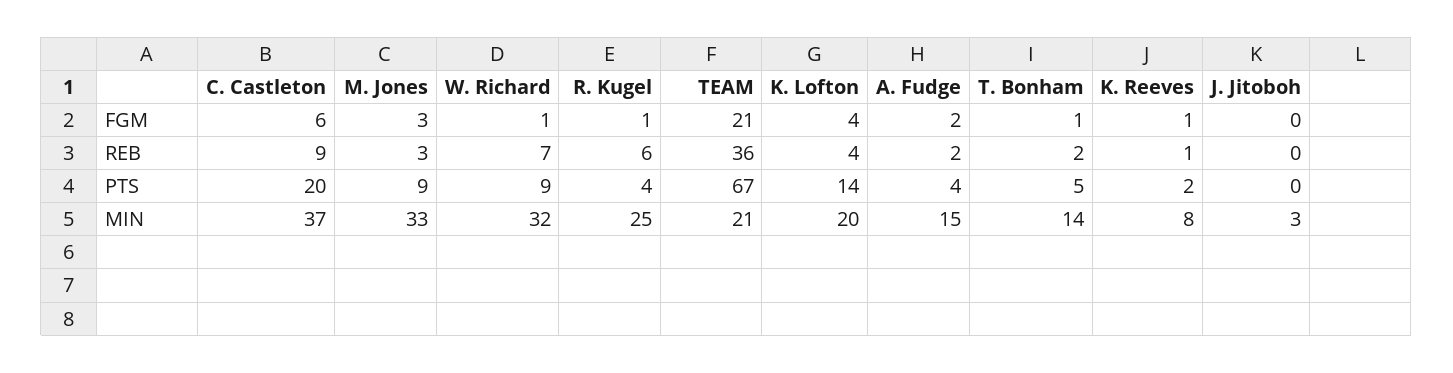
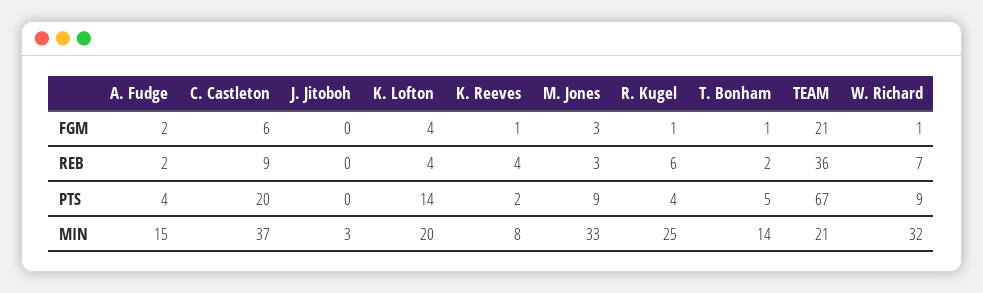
K. Reeves, REB: 1 -> 4

